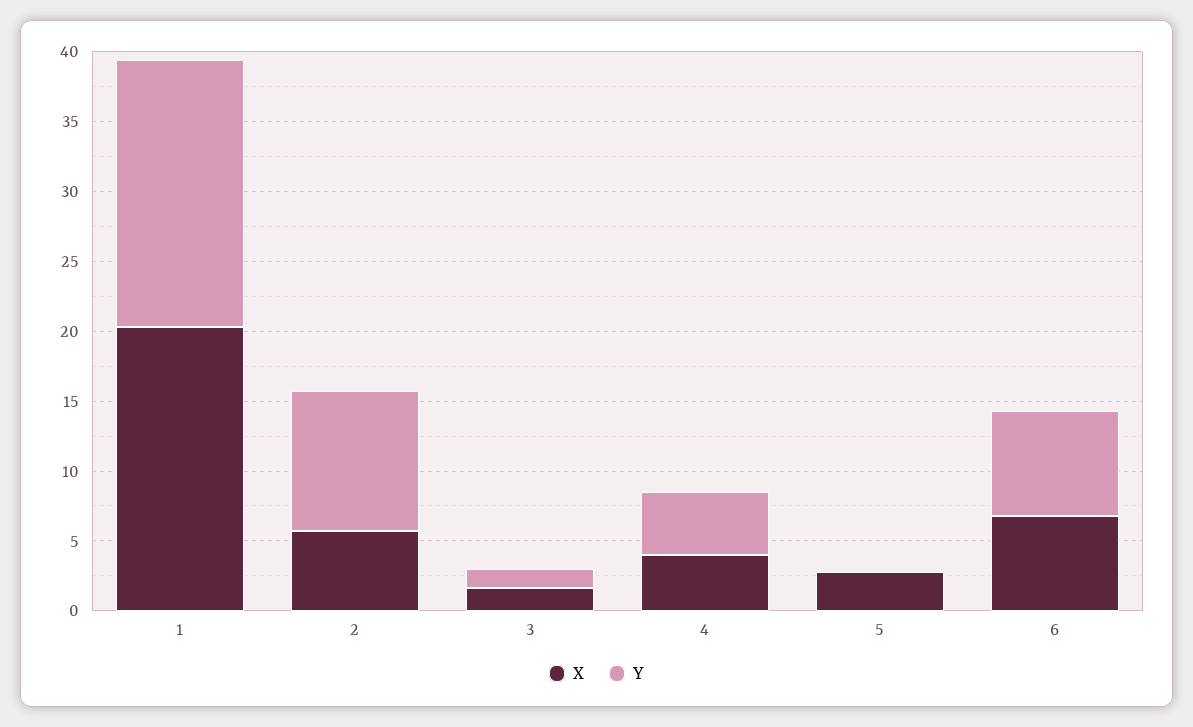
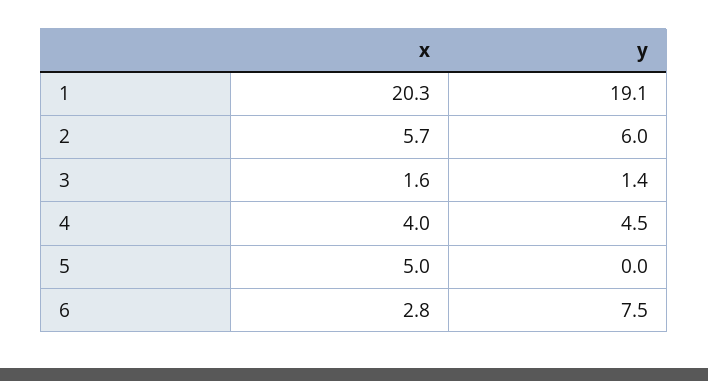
Y, 2: 10 -> 6
X, 5: 3 -> 5
X, 6: 7 -> 2.8

